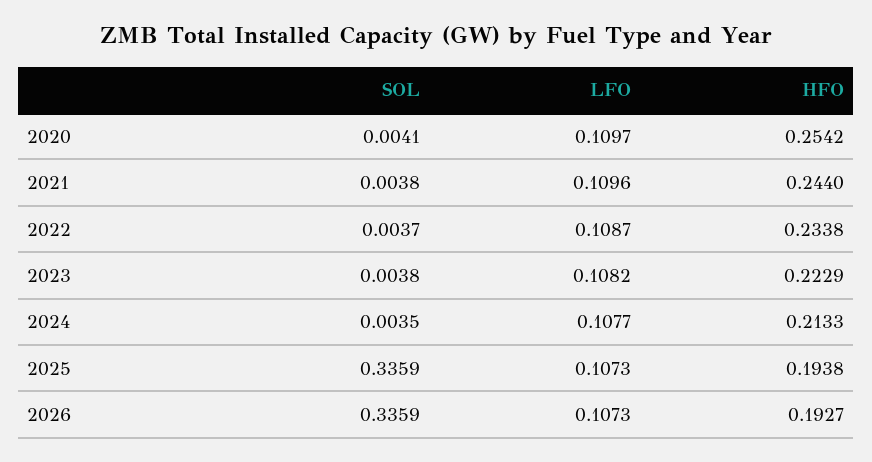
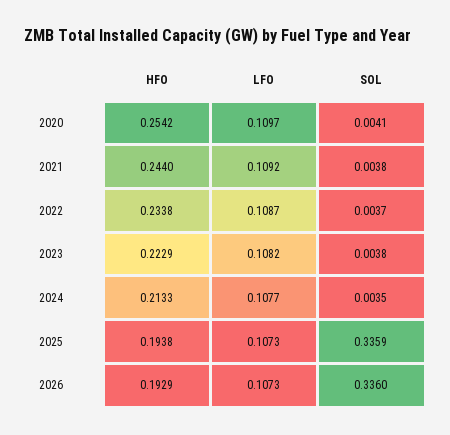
LFO, 2021: 0.1096 -> 0.1092
SOL, 2026: 0.3359 -> 0.336
HFO, 2026: 0.1927 -> 0.1929

